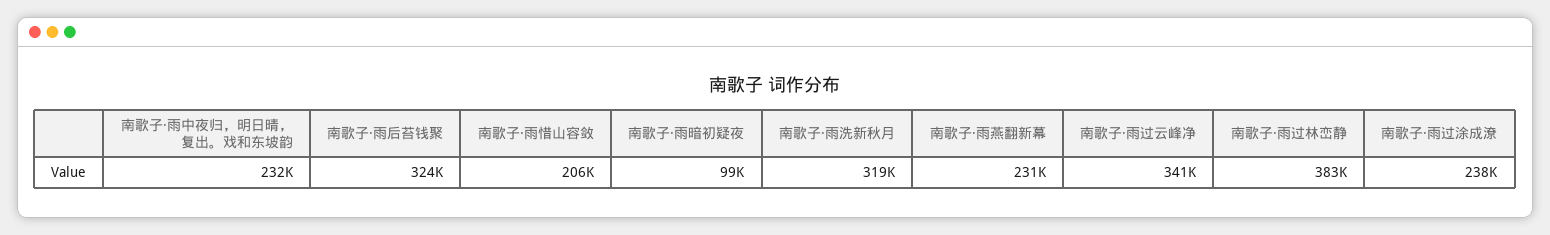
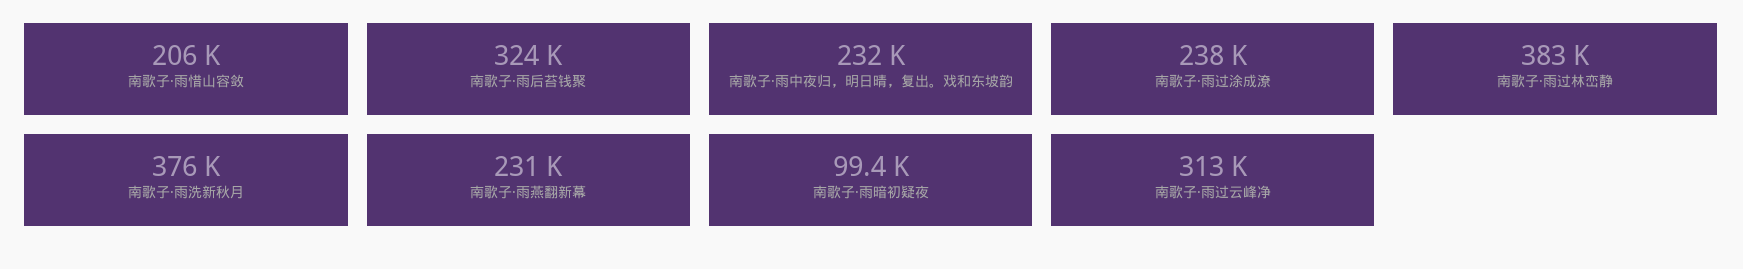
南歌子·雨洗新秋月: 319000 -> 376000
南歌子·雨过云峰净: 341000 -> 313000

